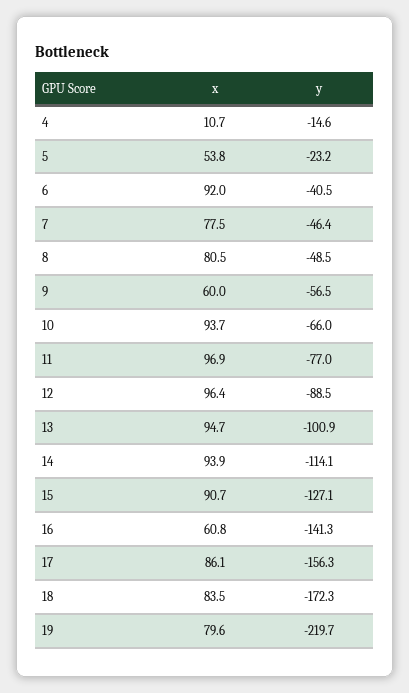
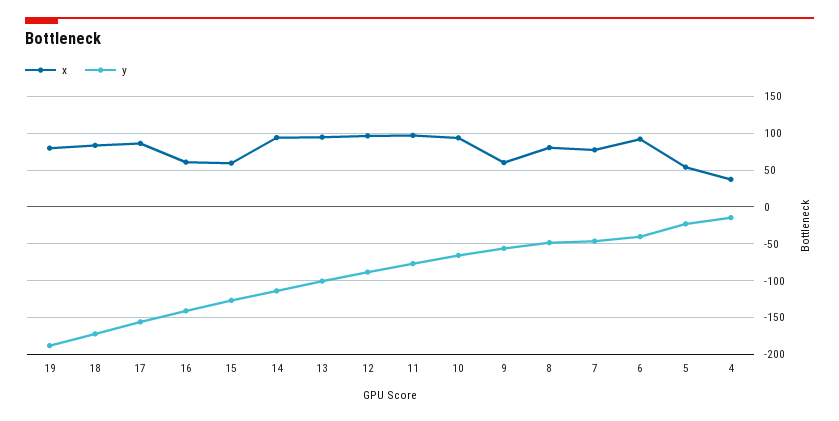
x, 4: 10.7 -> 40
x, 15: 90.7 -> 60
y, 19: -219.7 -> -190

